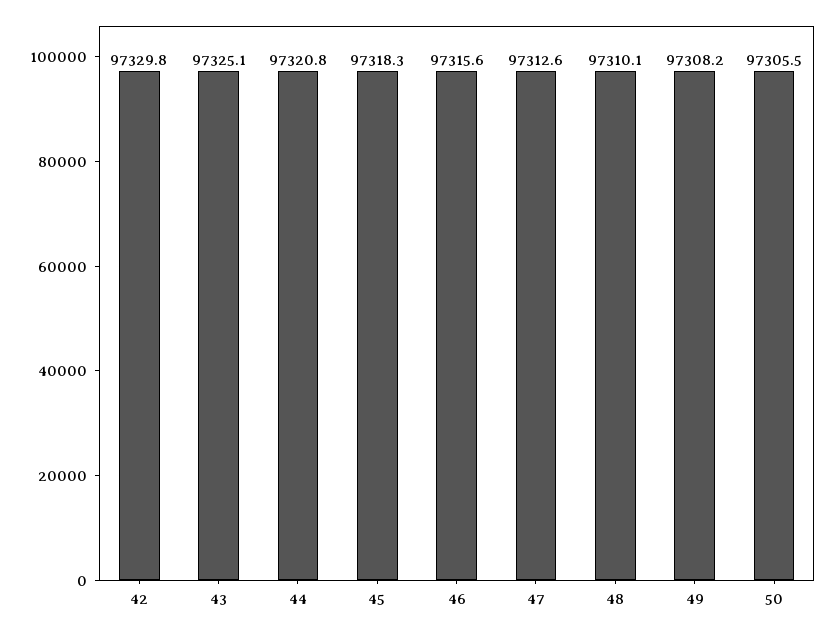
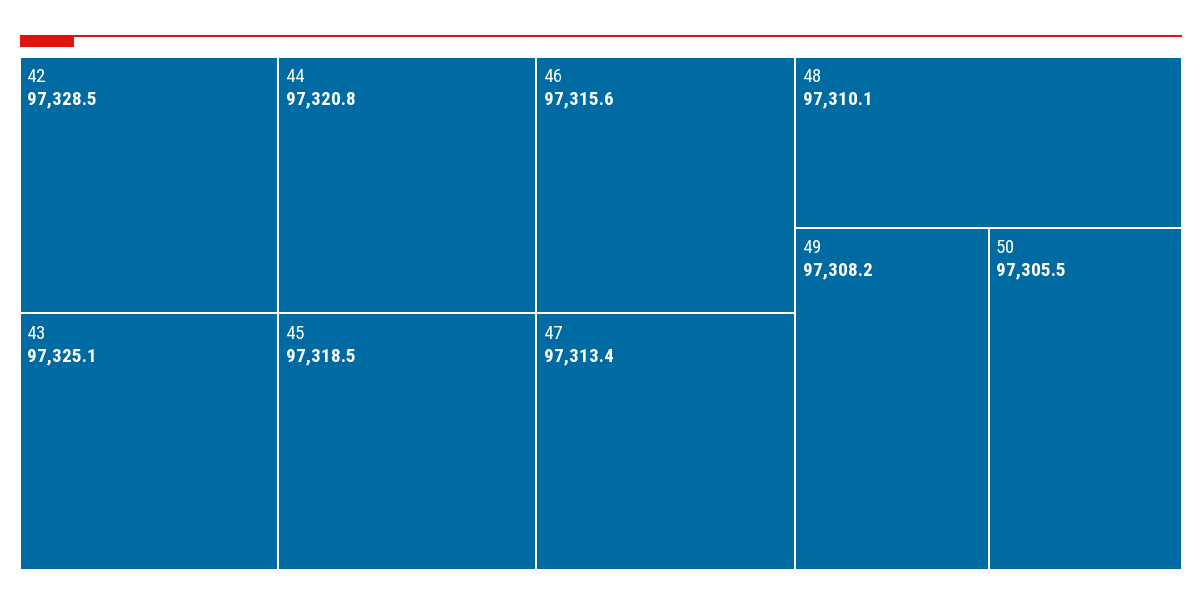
42: 97329.8 -> 97328.5
45: 97318.3 -> 97318.5
47: 97312.6 -> 97313.4

